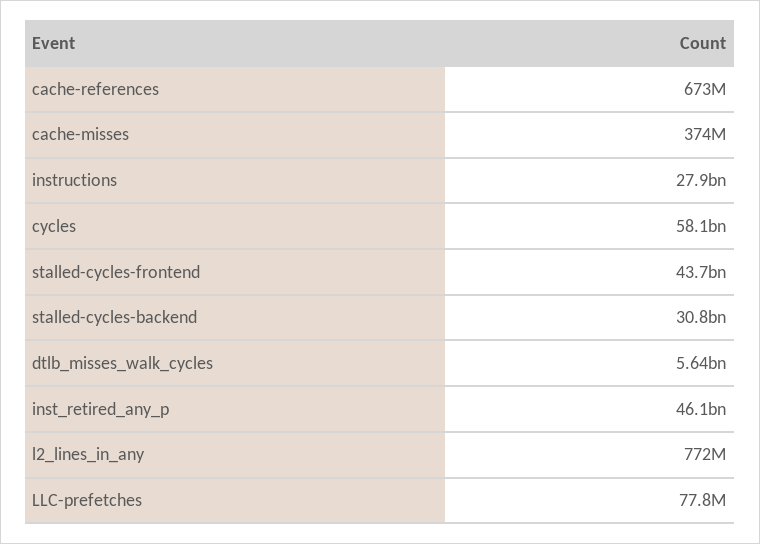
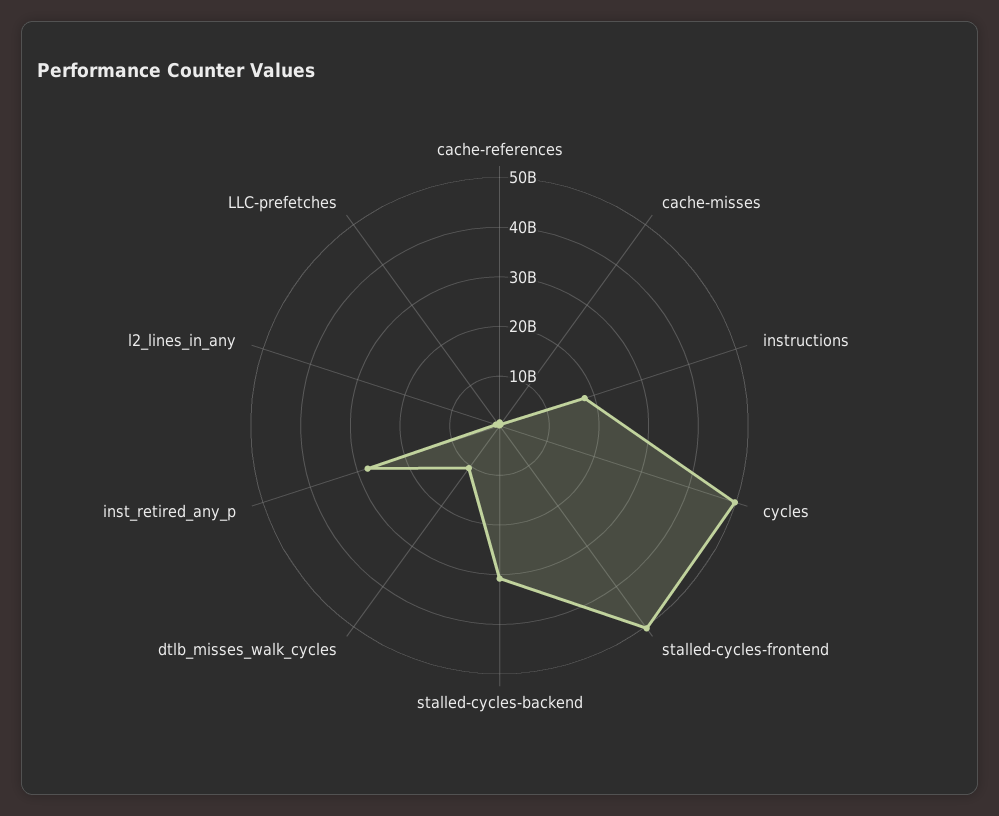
instructions: 27900000000 -> 18000000000
cycles: 58100000000 -> 50000000000
stalled-cycles-frontend: 43700000000 -> 50000000000
dtlb_misses_walk_cycles: 5640000000 -> 10000000000
inst_retired_any_p: 46100000000 -> 28000000000

